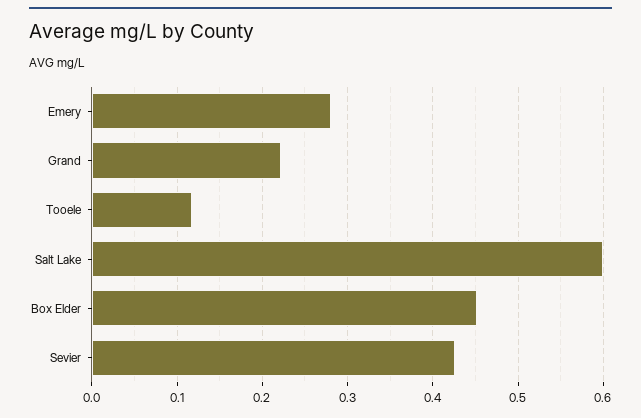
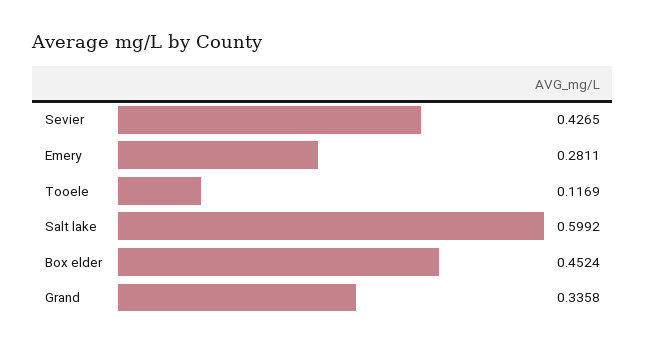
Grand: 0.22 -> 0.3358

